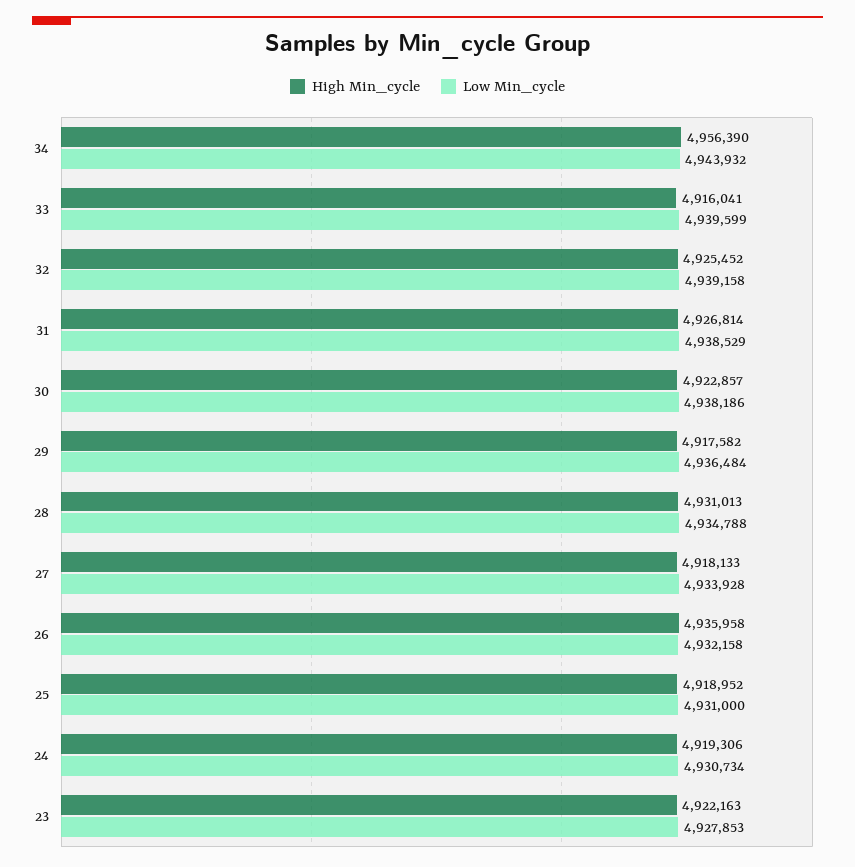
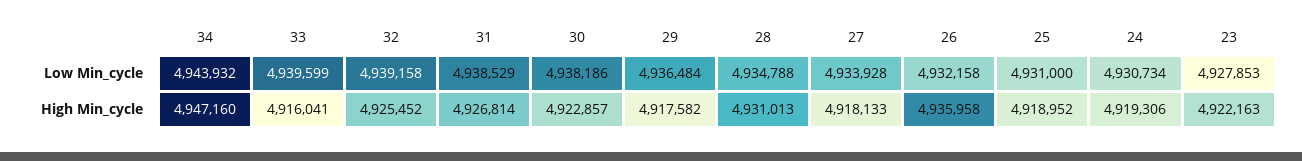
High Min_cycle, 34: 4956390 -> 4947160

